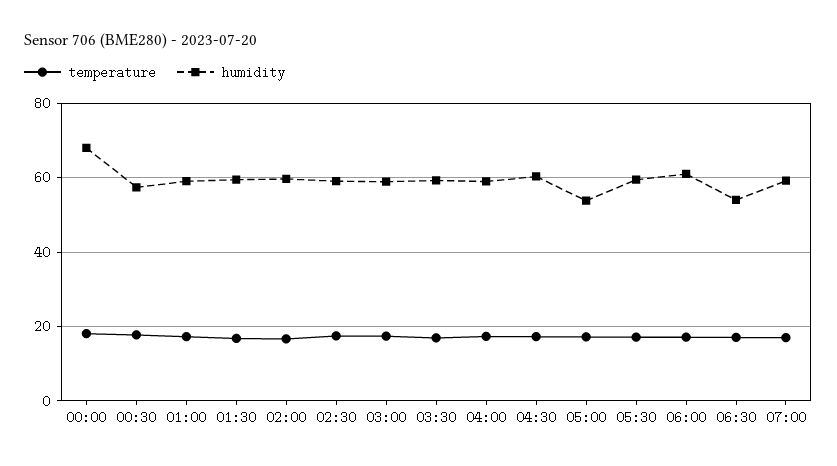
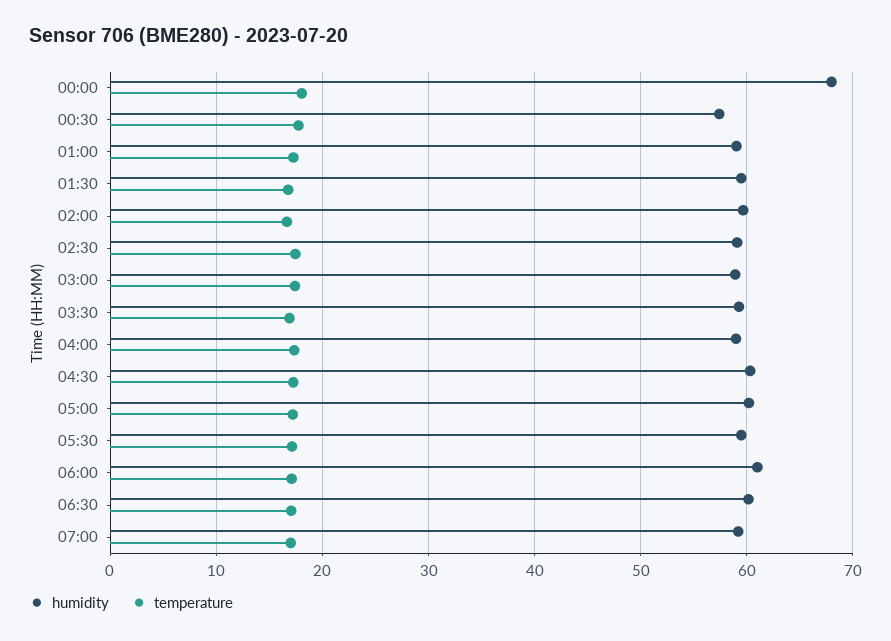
humidity, 05:00: 54 -> 60
humidity, 06:30: 54 -> 60

